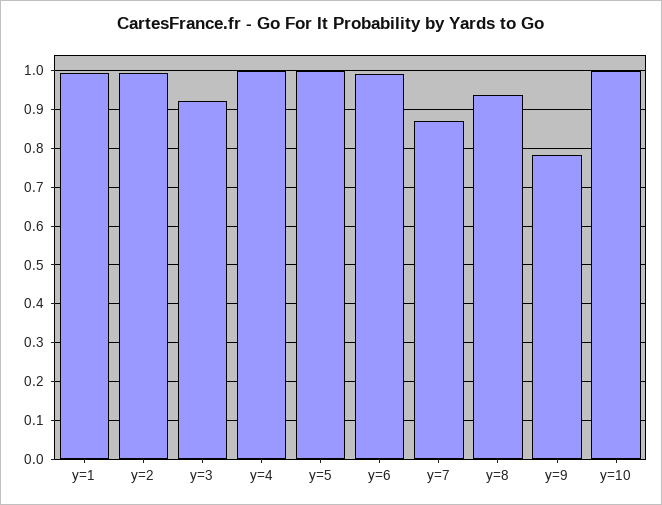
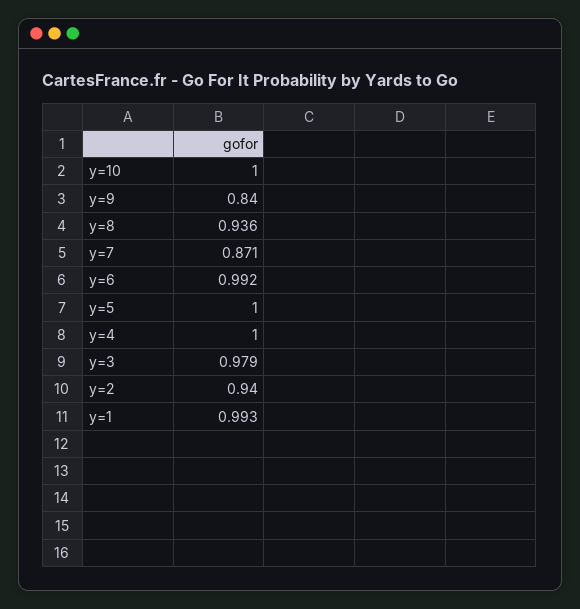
y=2: 1 -> 0.94
y=3: 0.92 -> 0.979
y=9: 0.78 -> 0.84

